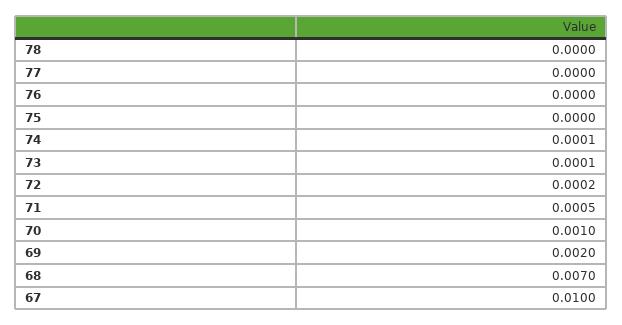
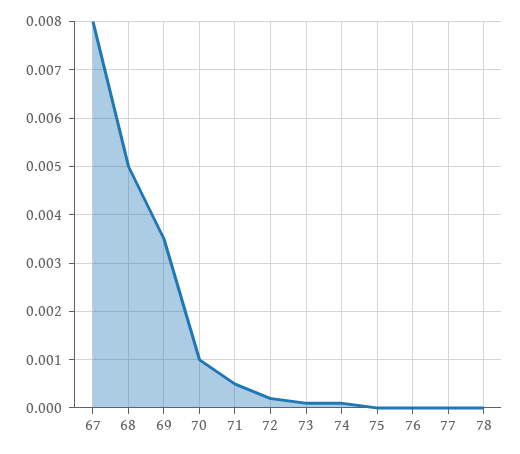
69: 0.002 -> 0.0035
68: 0.007 -> 0.005
67: 0.01 -> 0.008

